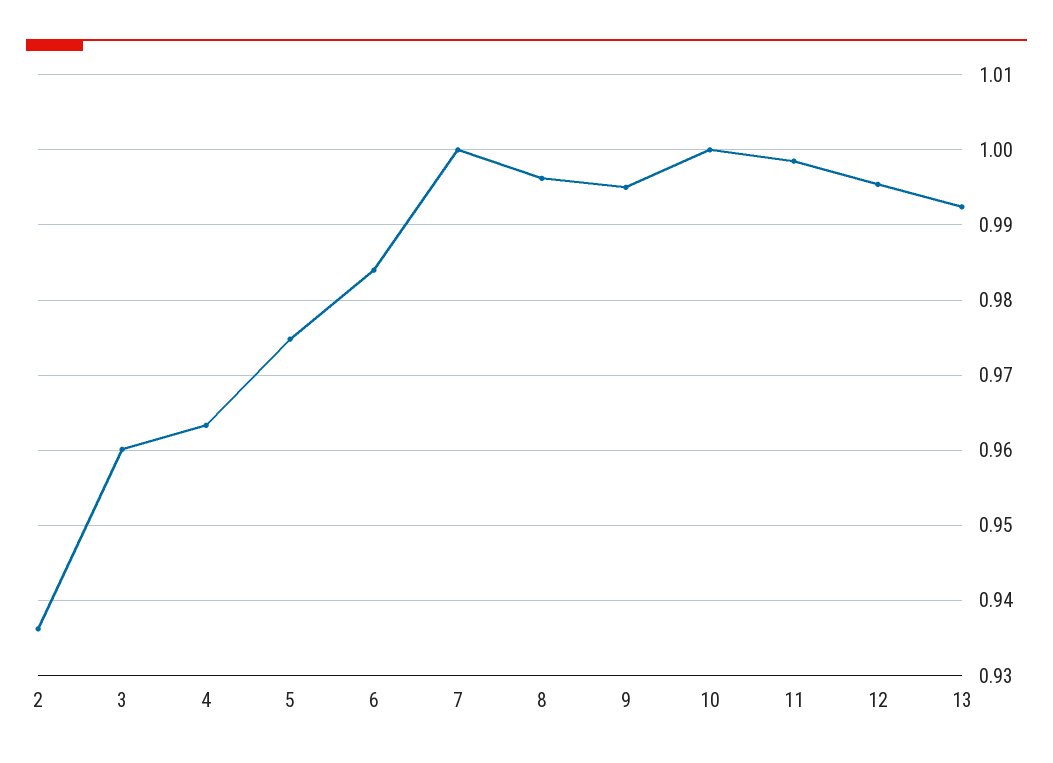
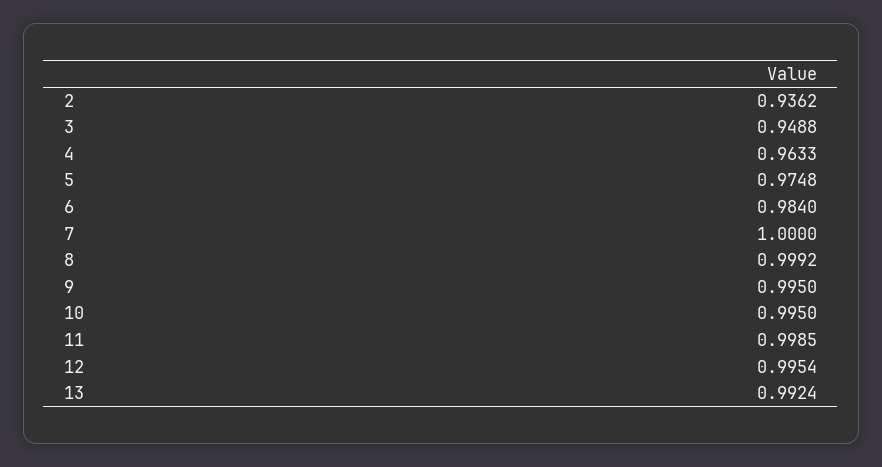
3: 0.96 -> 0.9488
8: 0.996 -> 0.9992
10: 1 -> 0.995

